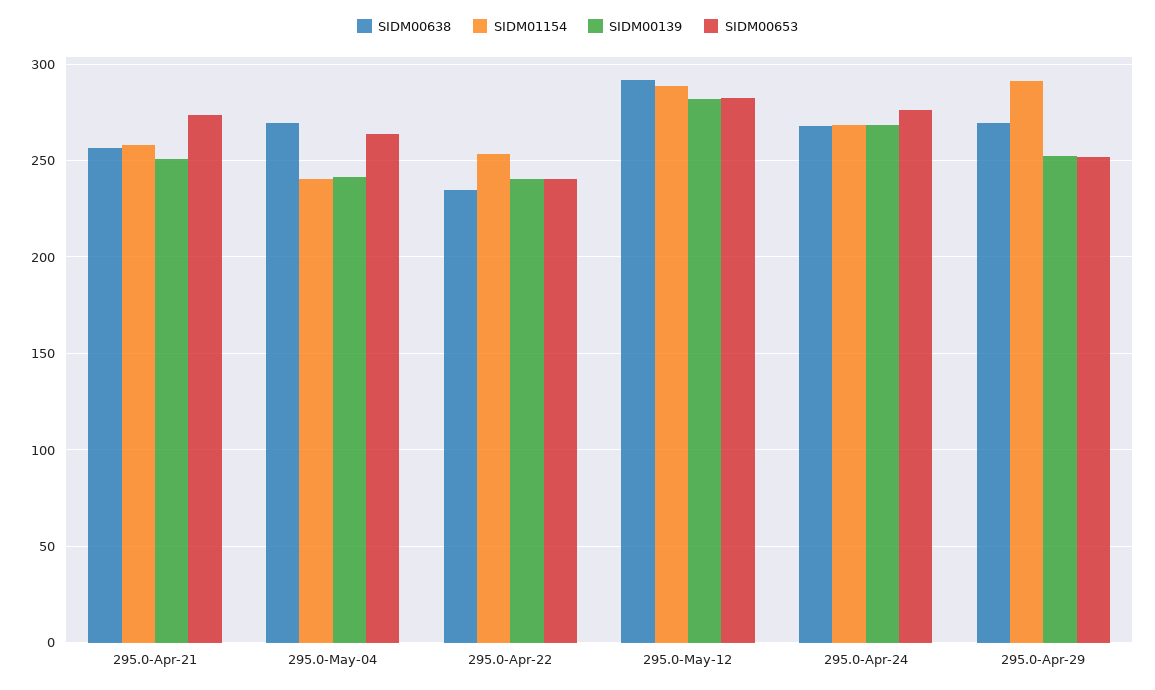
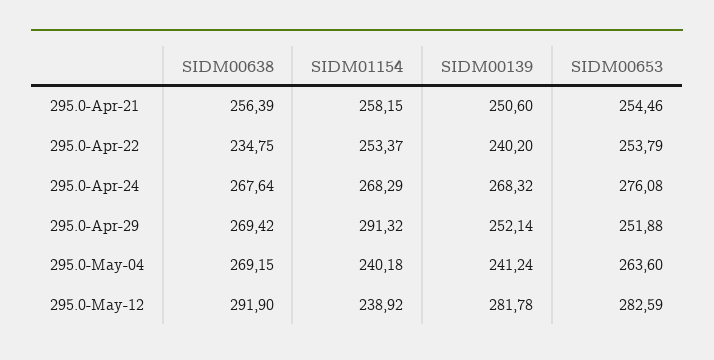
SIDM00653, 295.0-Apr-21: 275 -> 254.46
SIDM00653, 295.0-Apr-22: 240 -> 253.79
SIDM01154, 295.0-May-12: 290 -> 238.92

